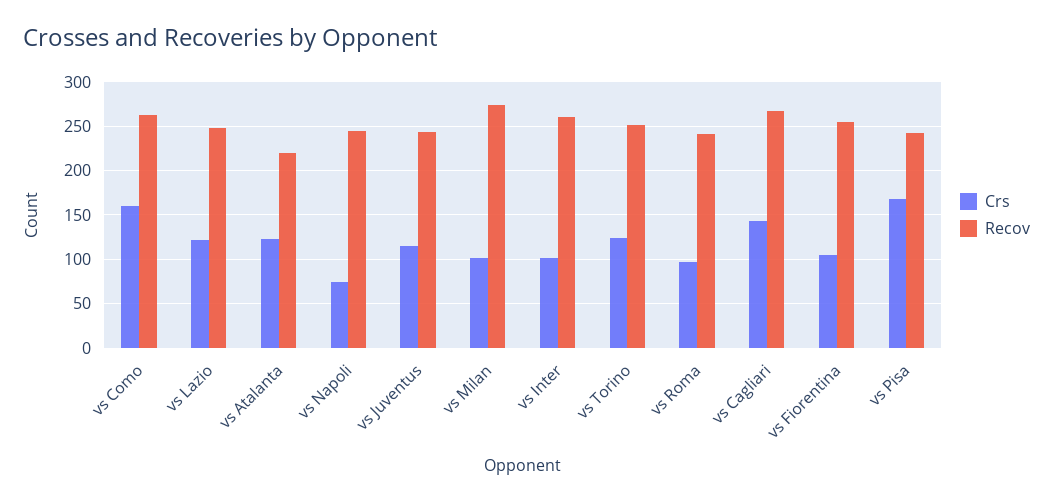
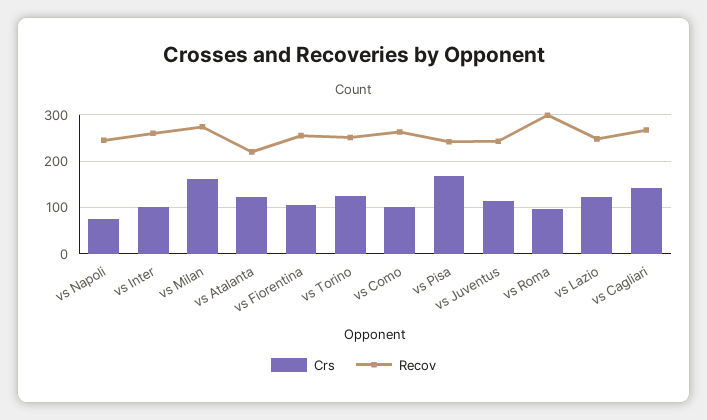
Crs, vs Como: 160 -> 100
Crs, vs Milan: 100 -> 160
Recov, vs Roma: 240 -> 300

